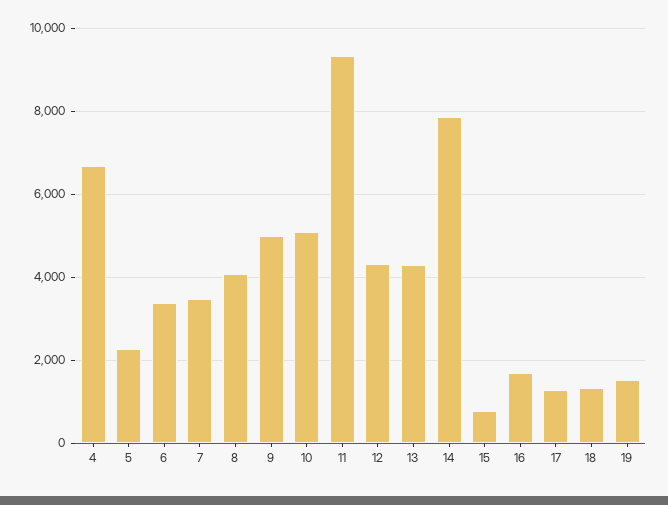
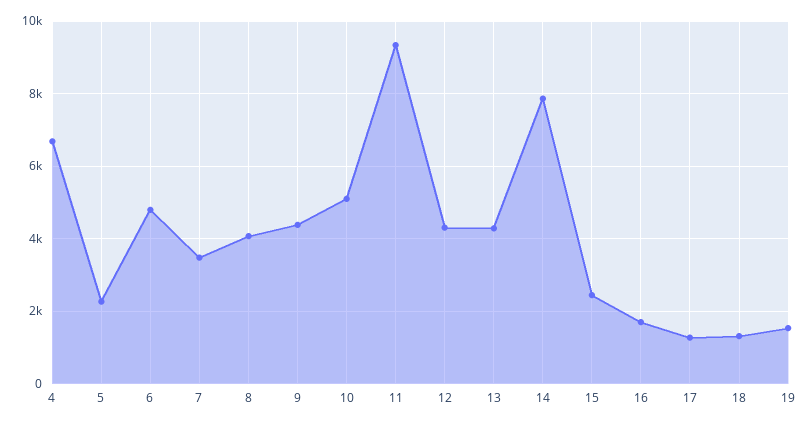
6: 3400 -> 4800
9: 5000 -> 4400
15: 800 -> 2400

